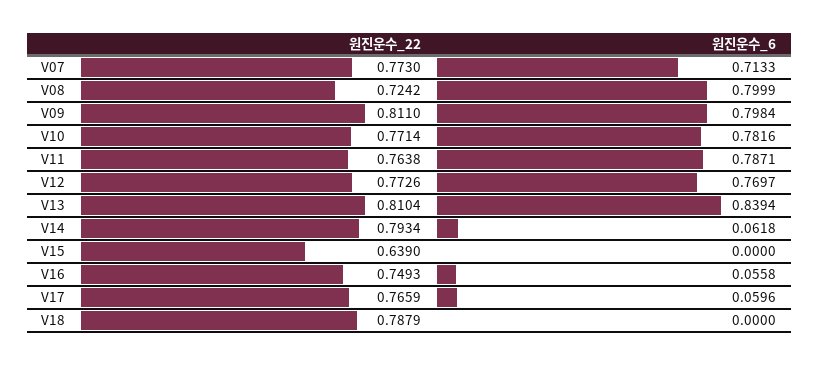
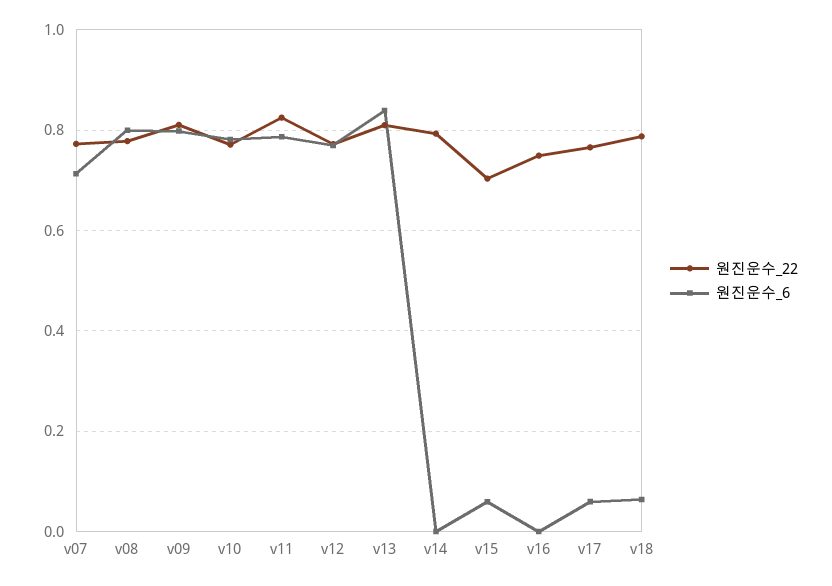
원진운수_22, V08: 0.7242 -> 0.78
원진운수_22, V11: 0.7638 -> 0.82
원진운수_6, V14: 0.0618 -> 0
원진운수_22, V15: 0.639 -> 0.7
원진운수_6, V15: 0 -> 0.06
원진운수_6, V16: 0.0558 -> 0
원진운수_6, V18: 0 -> 0.06

